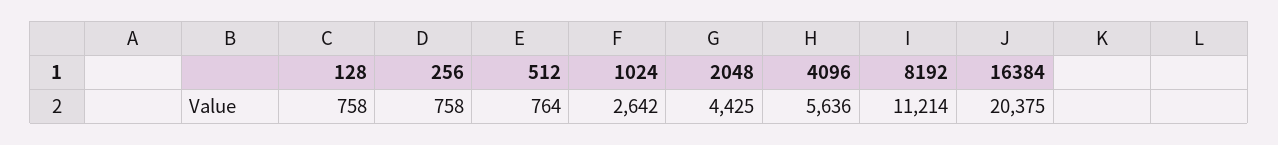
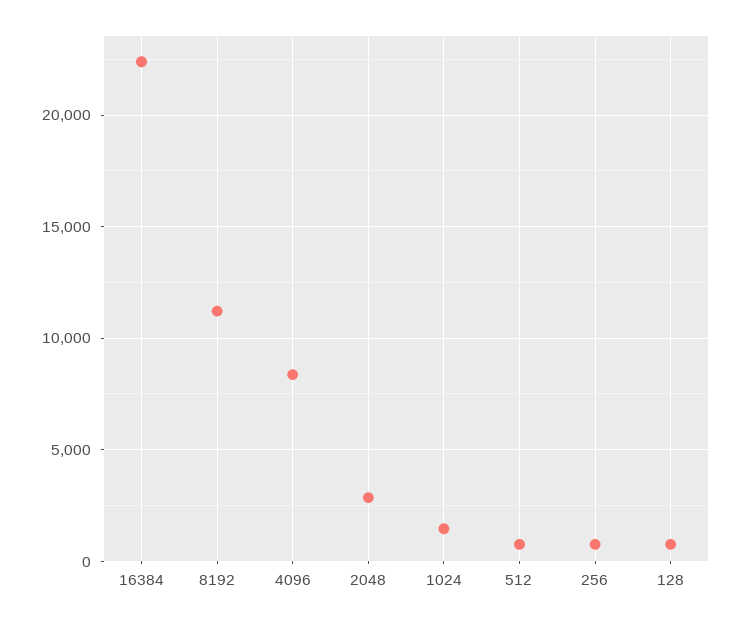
1024: 2642 -> 1500
2048: 4425 -> 3000
4096: 5636 -> 8500
16384: 20375 -> 22500

